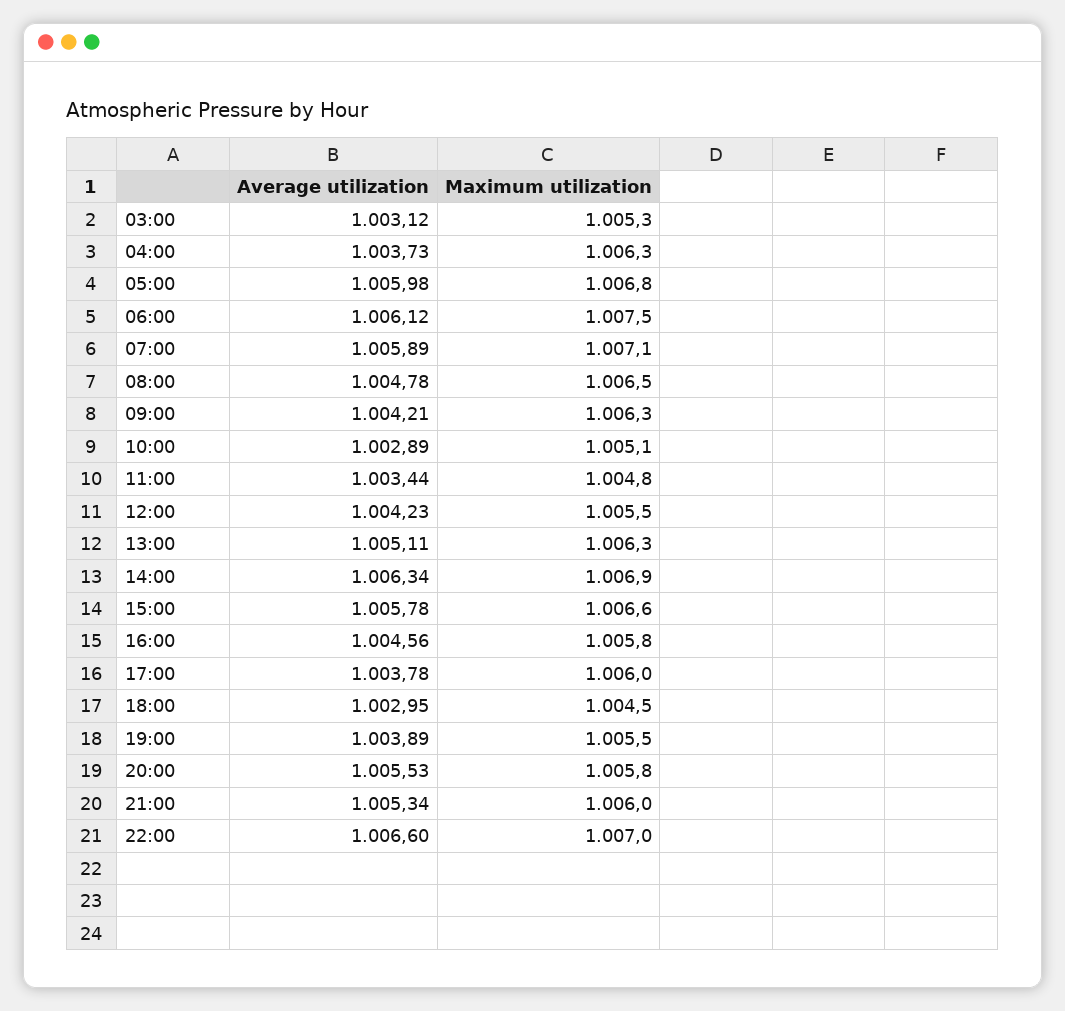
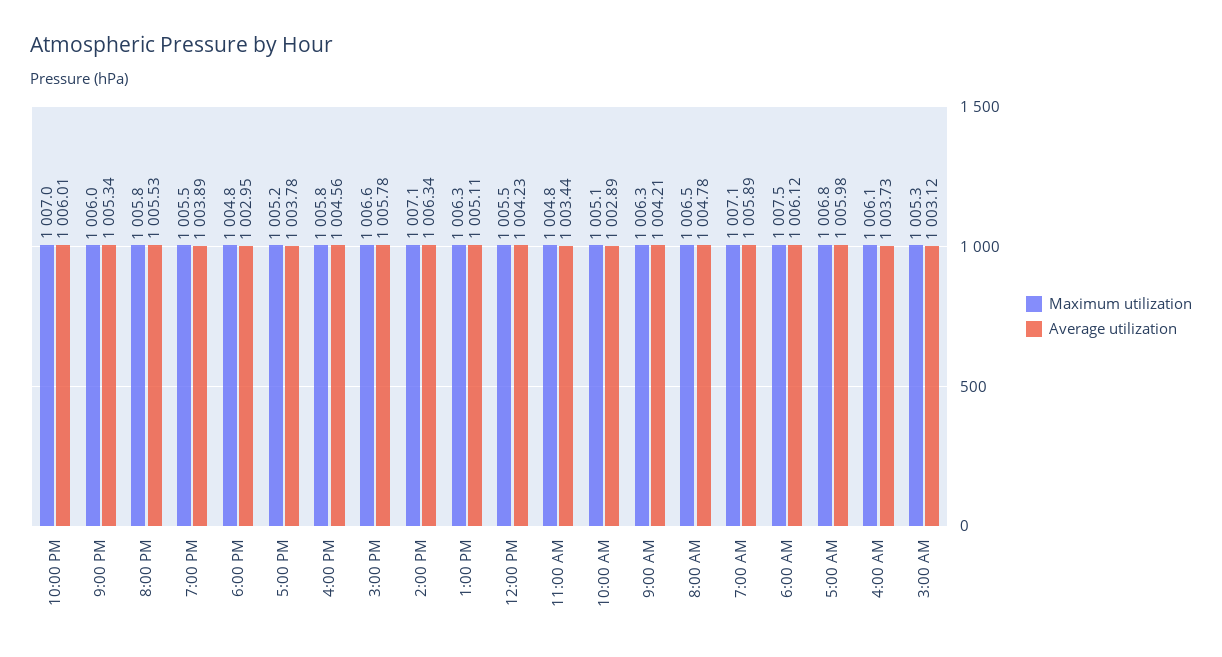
Maximum utilization, 04:00: 1006.3 -> 1006.1
Maximum utilization, 14:00: 1006.9 -> 1007.1
Maximum utilization, 17:00: 1006 -> 1005.2
Maximum utilization, 18:00: 1004.5 -> 1004.8
Average utilization, 22:00: 1006.6 -> 1006.01

